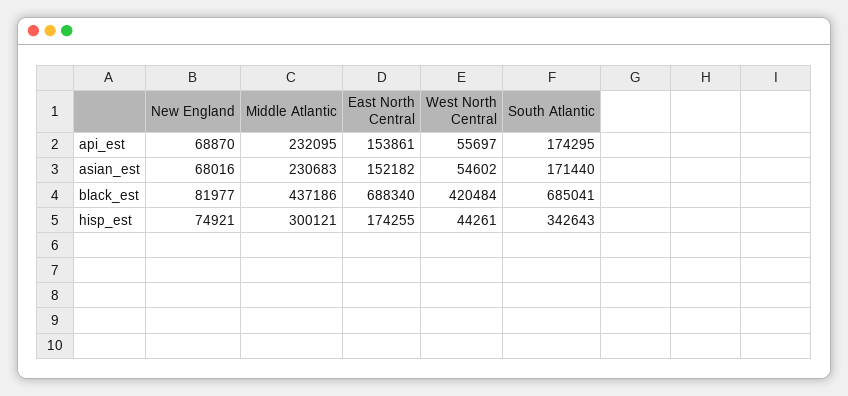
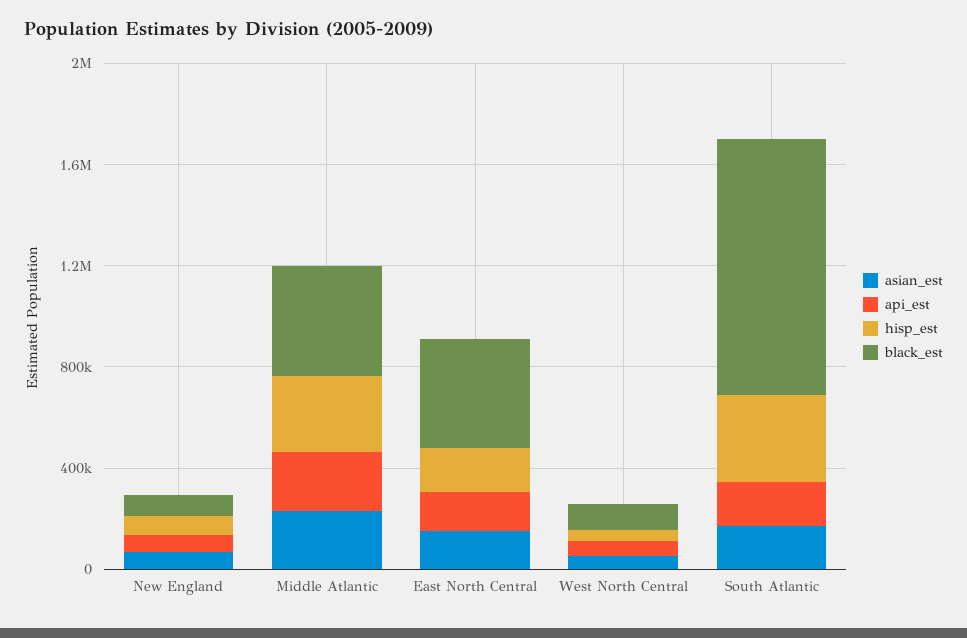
black_est, East North Central: 688340 -> 400000
black_est, West North Central: 420484 -> 100000
black_est, South Atlantic: 685041 -> 1000000

